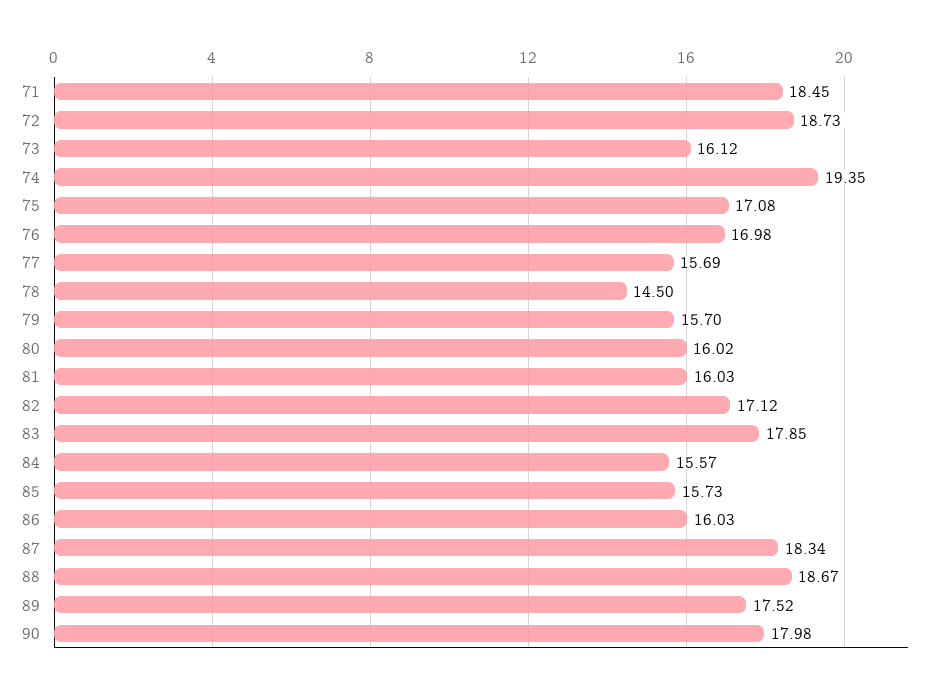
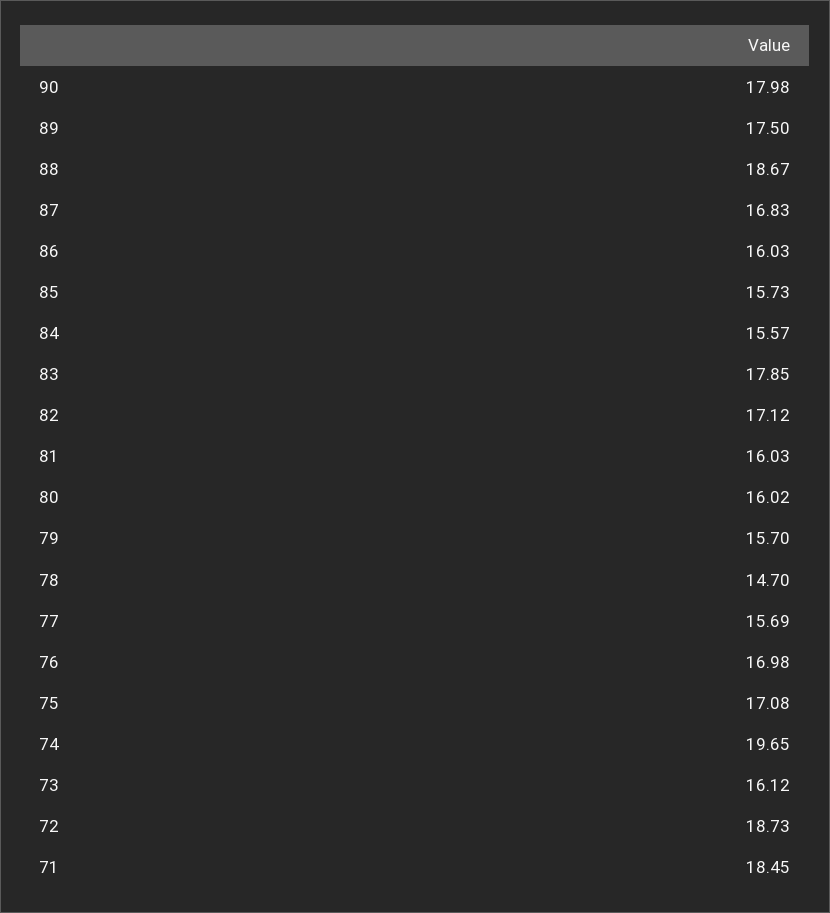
74: 19.35 -> 19.65
78: 14.5 -> 14.7
87: 18.34 -> 16.83
89: 17.52 -> 17.5

